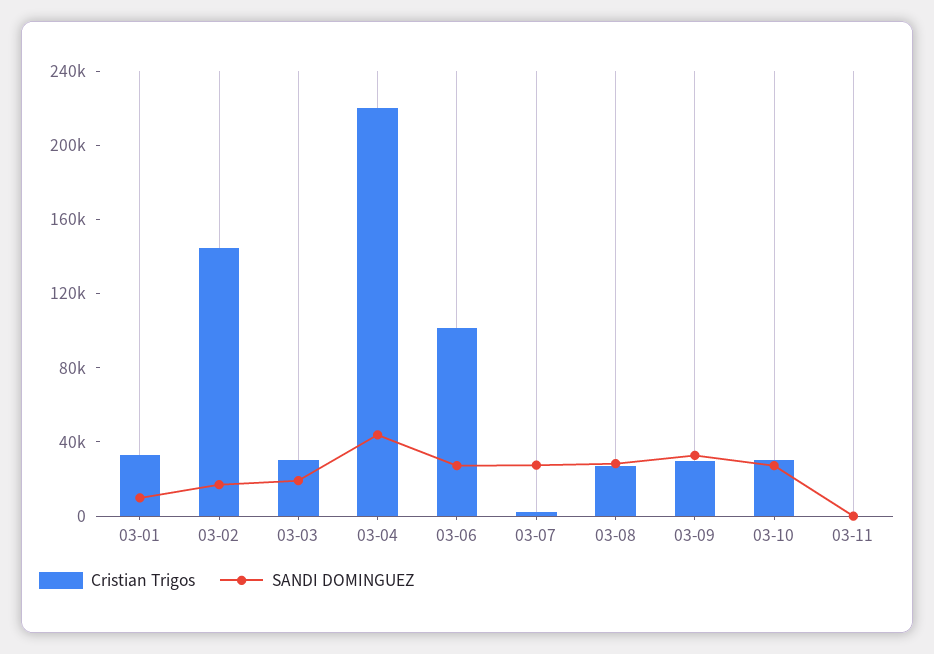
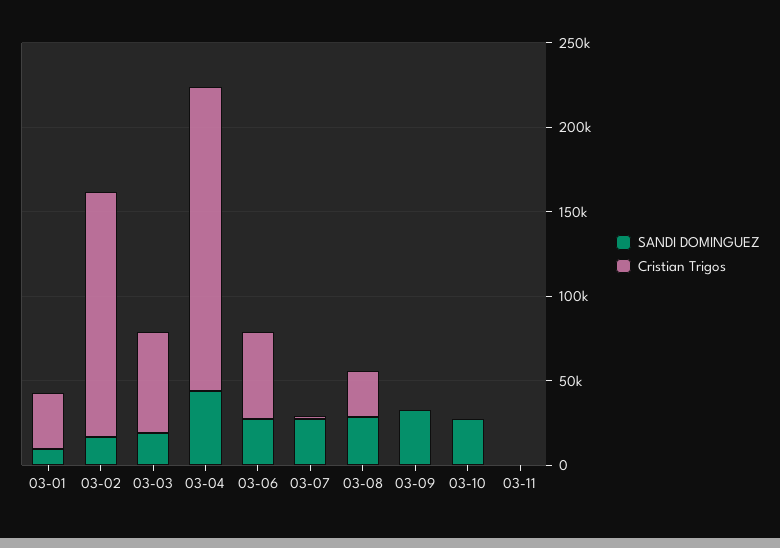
Cristian Trigos, 03-03: 30000 -> 60000
Cristian Trigos, 03-04: 220000 -> 180000
Cristian Trigos, 03-06: 100000 -> 50000
Cristian Trigos, 03-09: 30000 -> 0
Cristian Trigos, 03-10: 30000 -> 0

